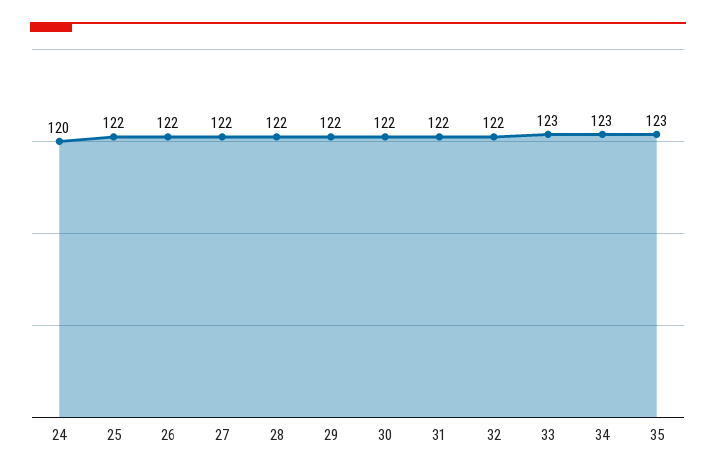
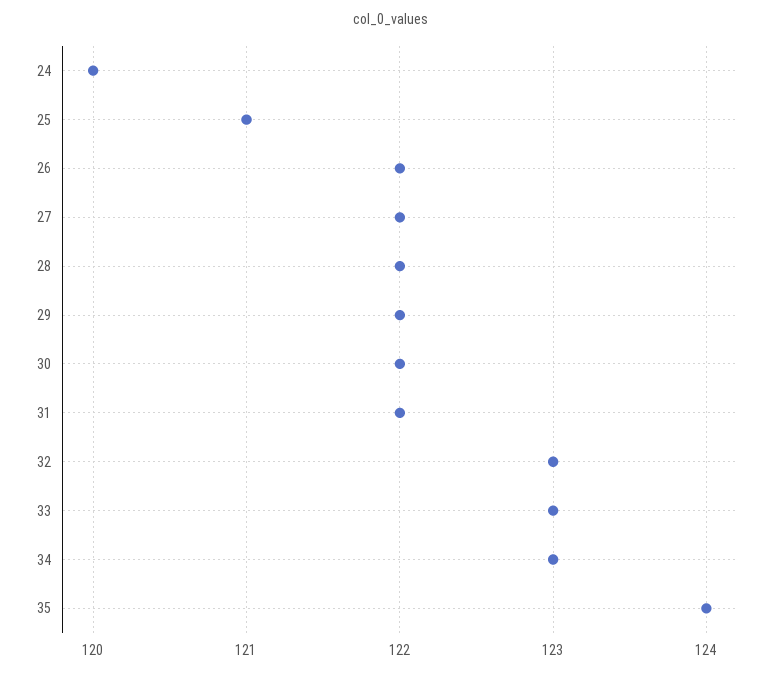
25: 122 -> 121
32: 122 -> 123
35: 123 -> 124

